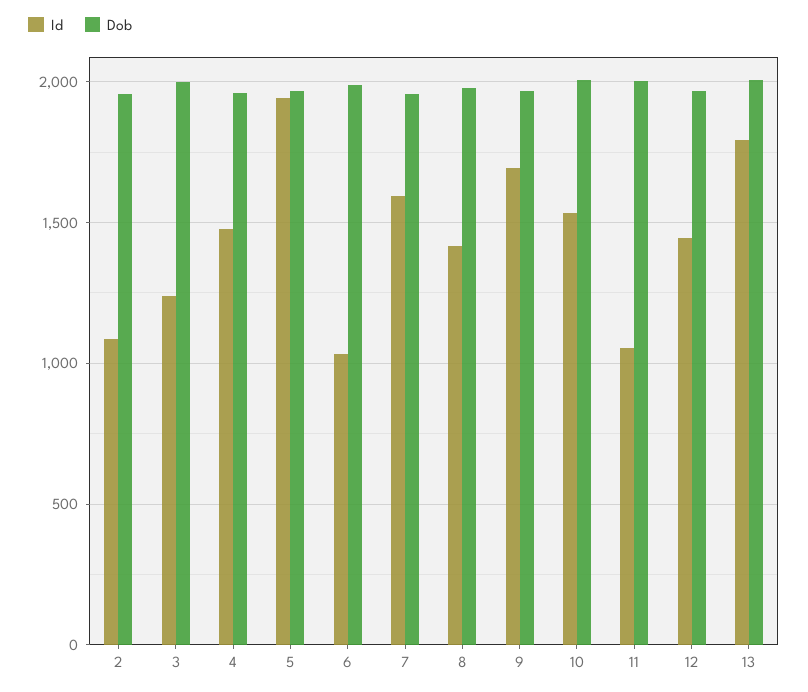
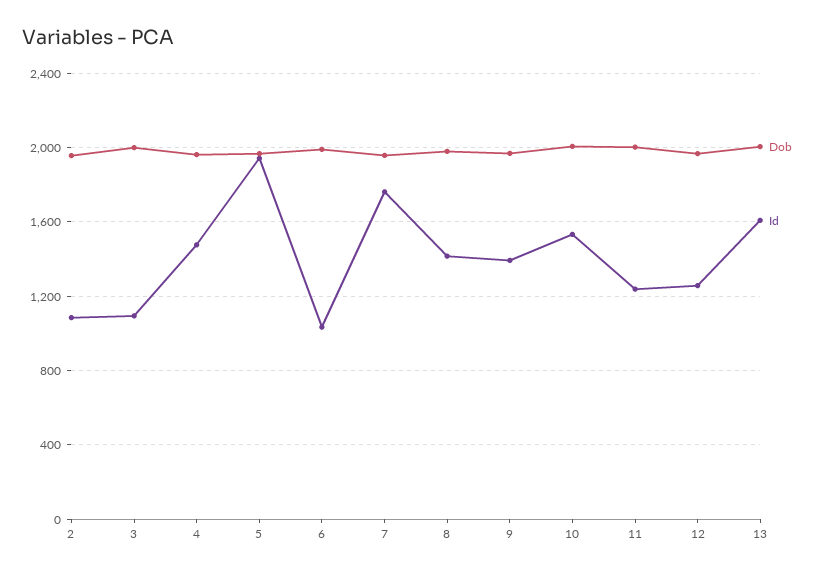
Id, 3: 1250 -> 1100
Id, 7: 1600 -> 1750
Id, 9: 1700 -> 1400
Id, 11: 1050 -> 1250
Id, 12: 1450 -> 1250
Id, 13: 1800 -> 1600

